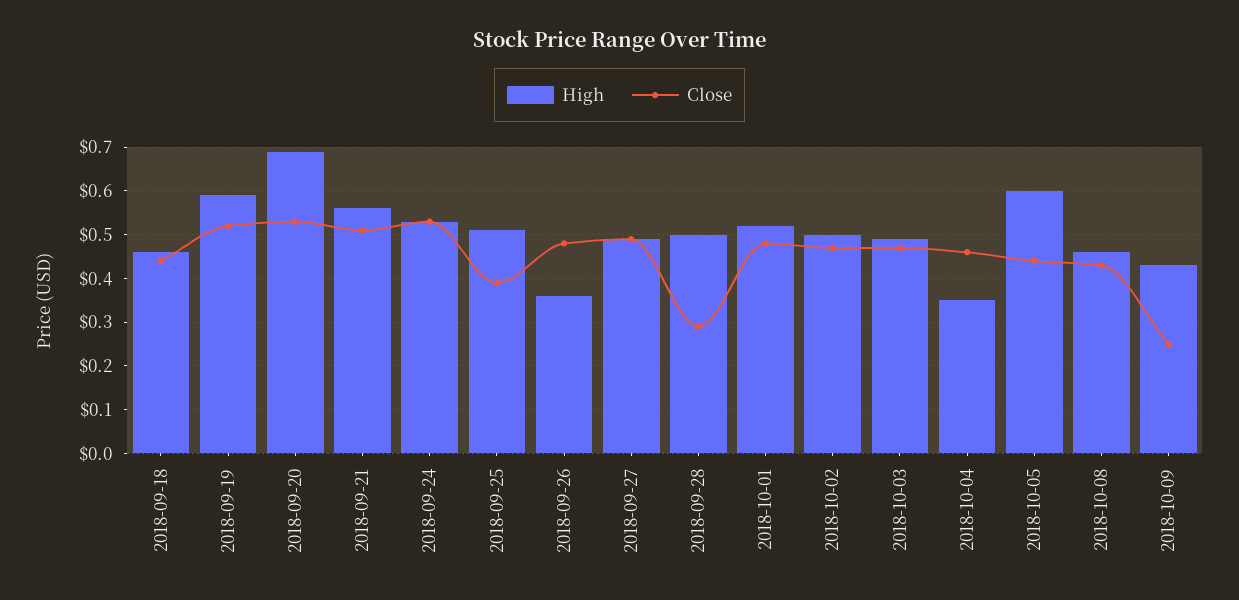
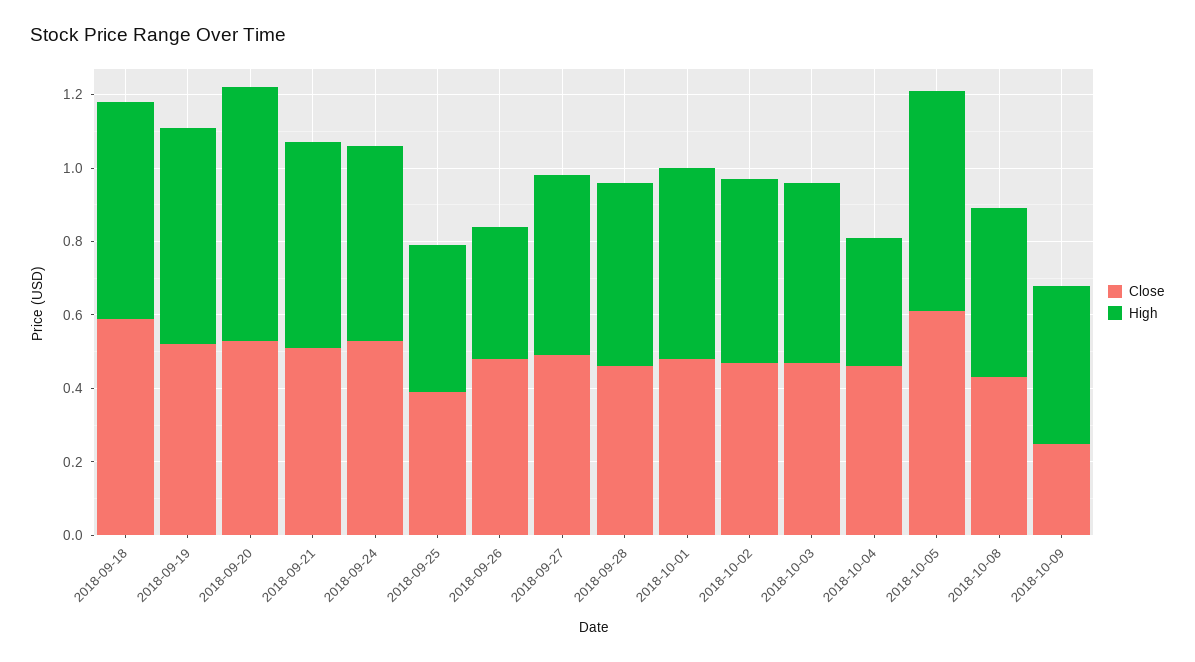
High, 2018-09-18: 0.45 -> 0.6
Close, 2018-09-18: 0.45 -> 0.6
High, 2018-09-25: 0.5 -> 0.4
Close, 2018-09-28: 0.3 -> 0.45
Close, 2018-10-05: 0.45 -> 0.6

